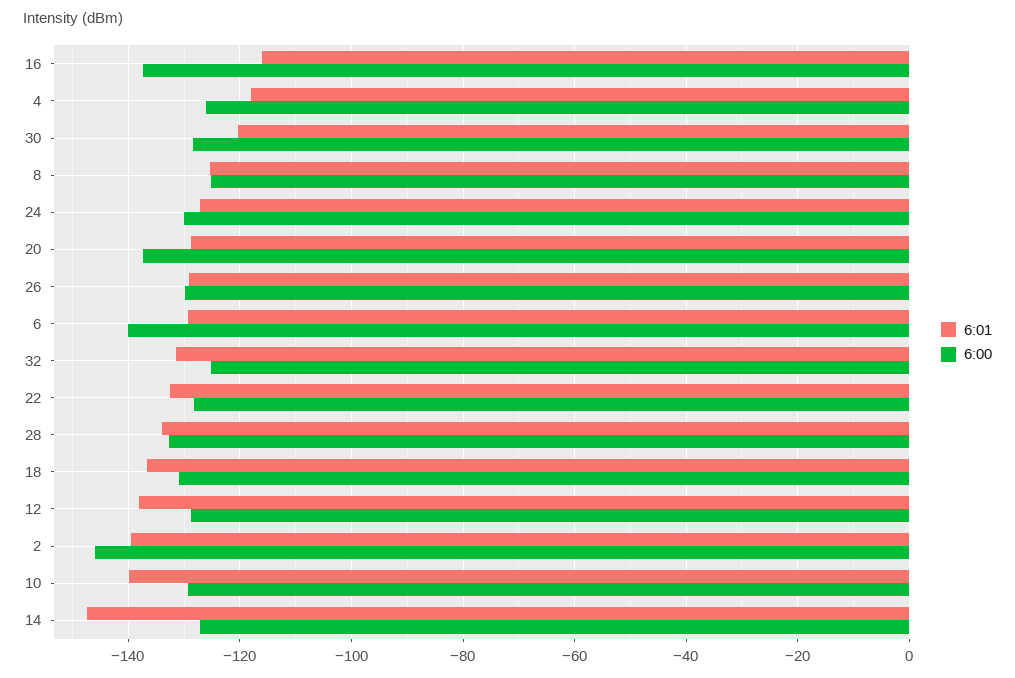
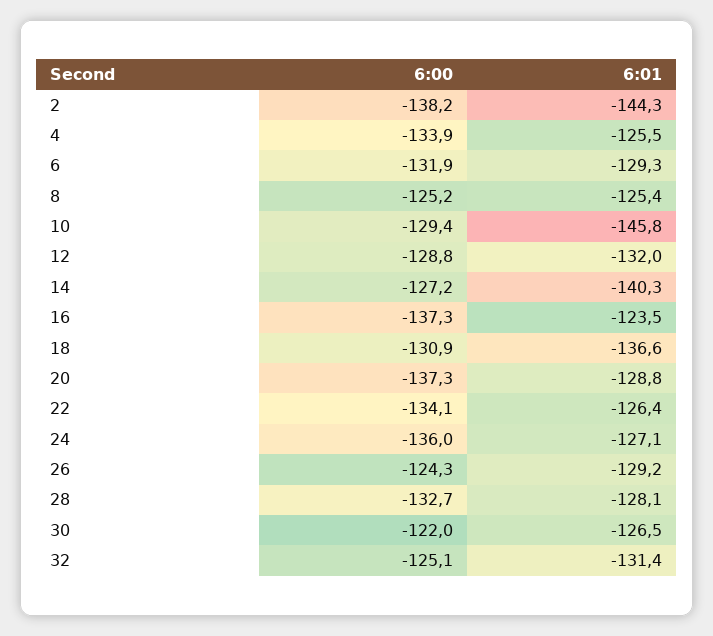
6:01, 16: -116 -> -123.5
6:01, 4: -118 -> -125.5
6:00, 4: -126 -> -133.9
6:01, 30: -120 -> -126.5
6:00, 30: -128 -> -122
6:00, 24: -130 -> -136
6:00, 26: -130 -> -124.3
6:00, 6: -140 -> -131.9
6:01, 22: -132 -> -126.4
6:00, 22: -128 -> -134.1
6:01, 28: -134 -> -128.1
6:01, 12: -138 -> -132
6:01, 2: -140 -> -144.3
6:00, 2: -146 -> -138.2
6:01, 10: -140 -> -145.8
6:01, 14: -148 -> -140.3

